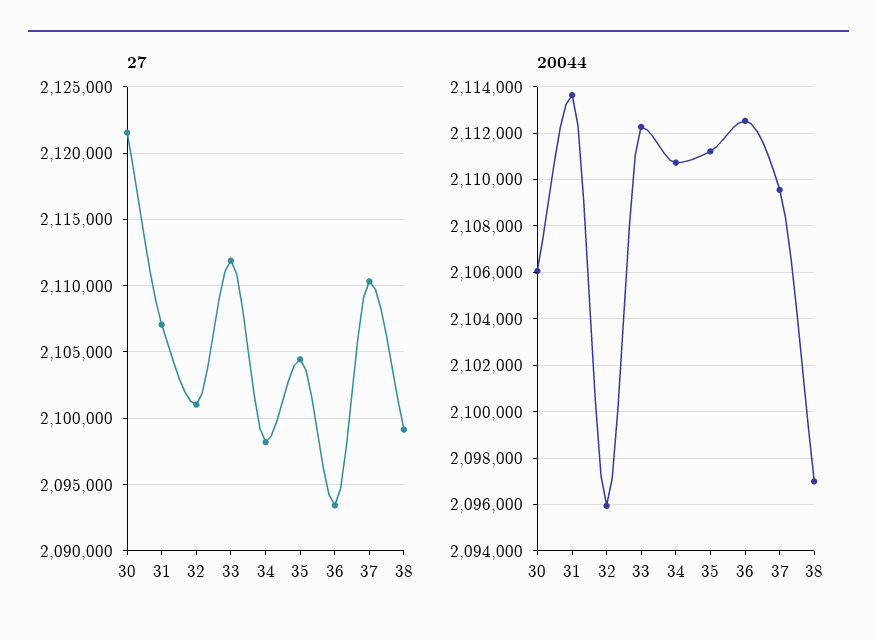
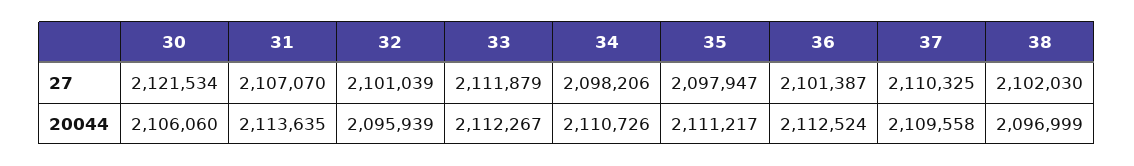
27, 35: 2104500 -> 2097947
27, 36: 2093500 -> 2101387
27, 38: 2099000 -> 2102030

